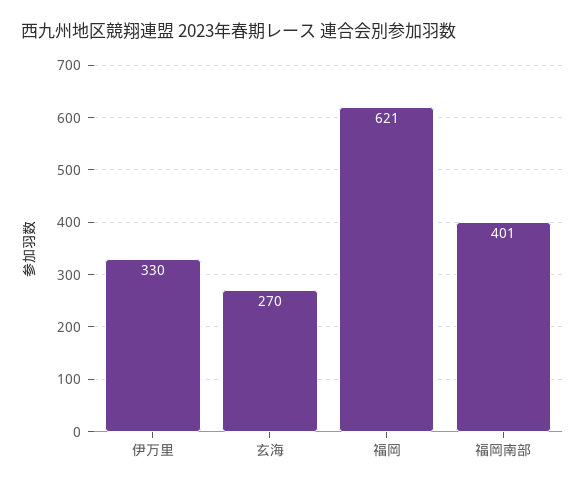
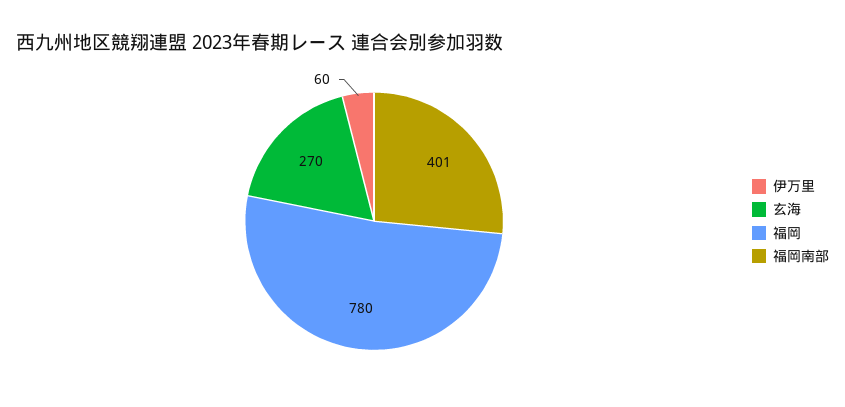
伊万里: 330 -> 60
福岡: 621 -> 780

